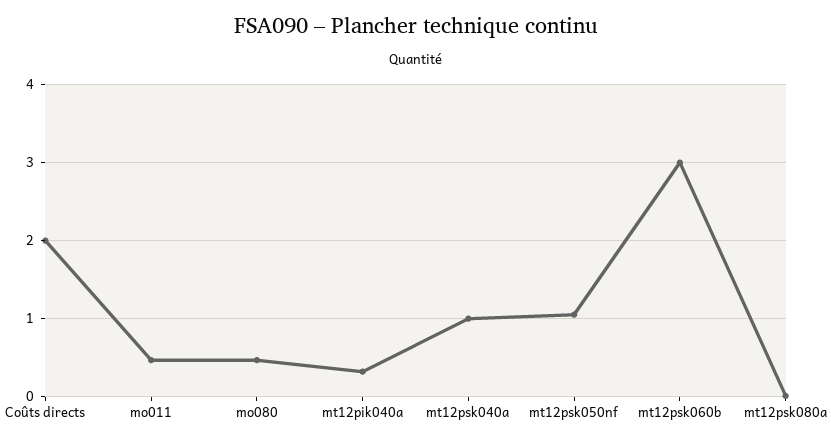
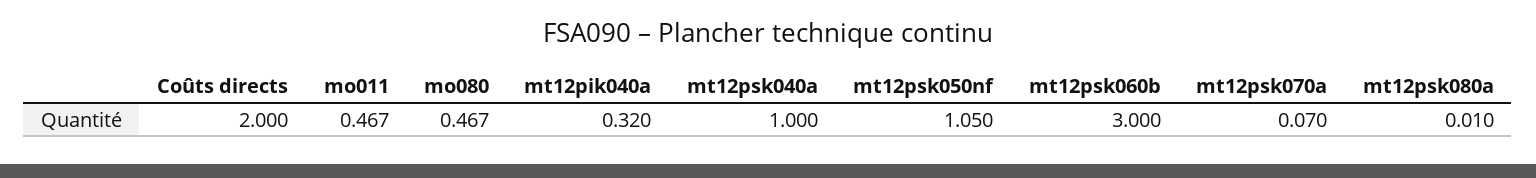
mt12psk070a: none -> 0.07

